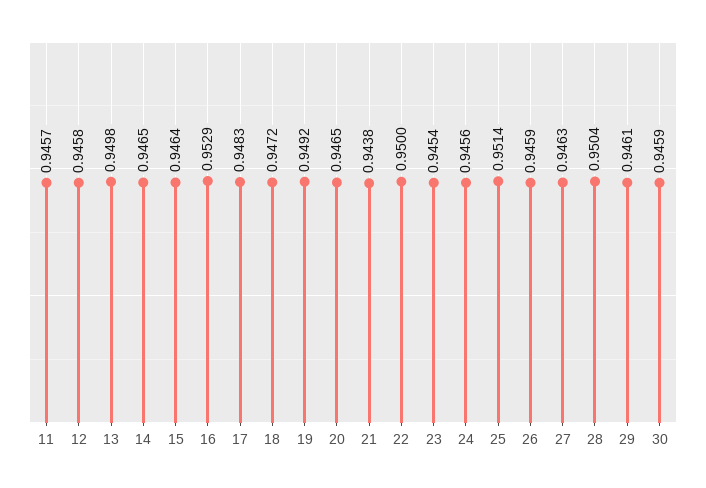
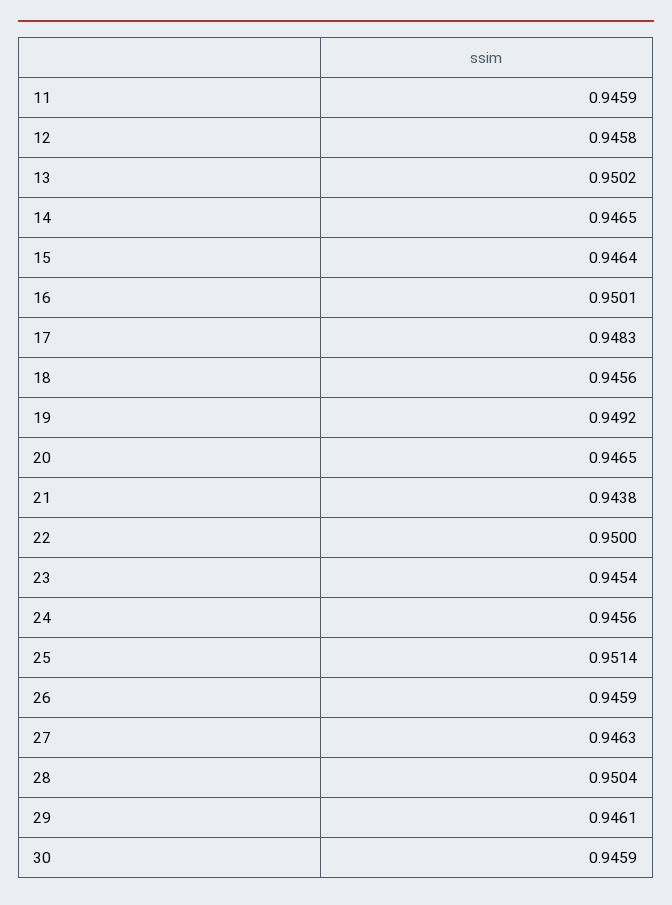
11: 0.9457 -> 0.9459
13: 0.9498 -> 0.9502
16: 0.9529 -> 0.9501
18: 0.9472 -> 0.9456

